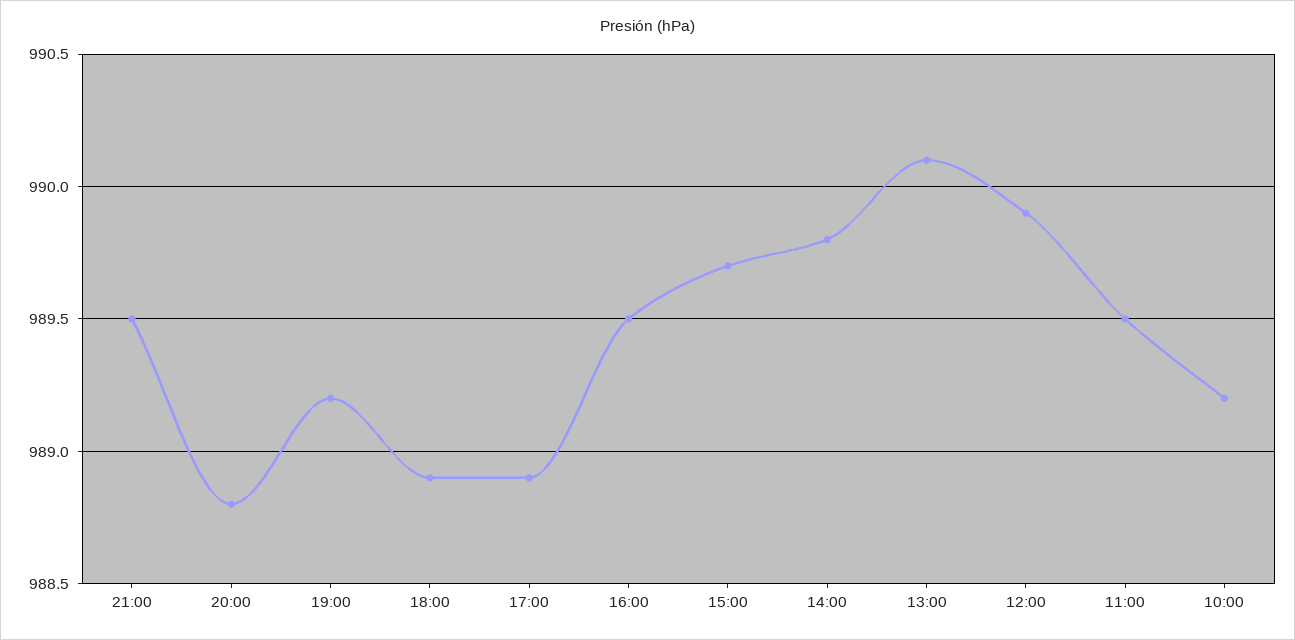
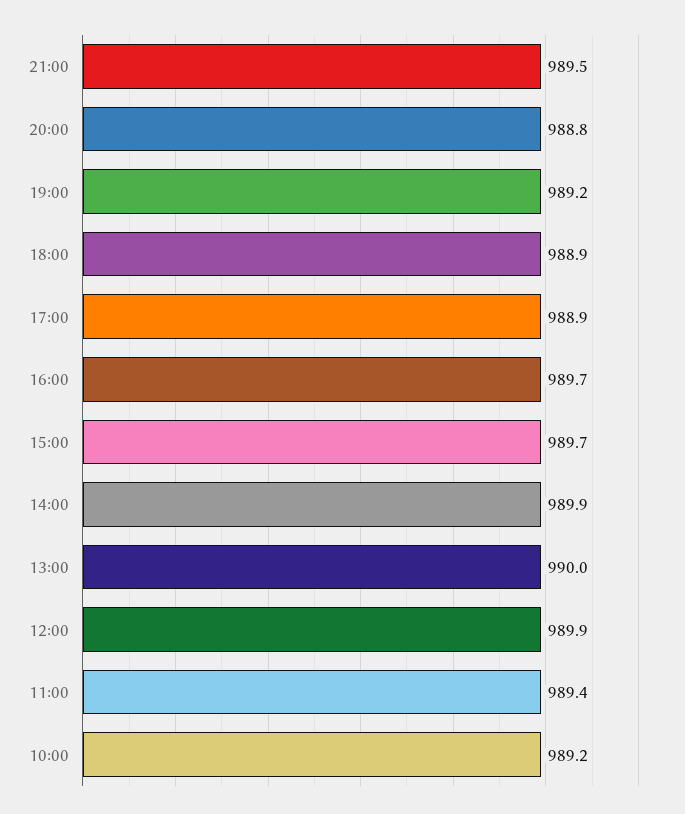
16:00: 989.5 -> 989.7
14:00: 989.8 -> 989.9
13:00: 990.1 -> 990
11:00: 989.5 -> 989.4

